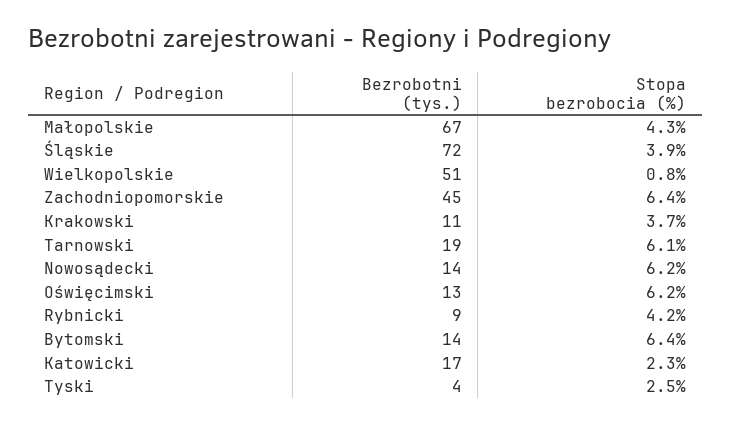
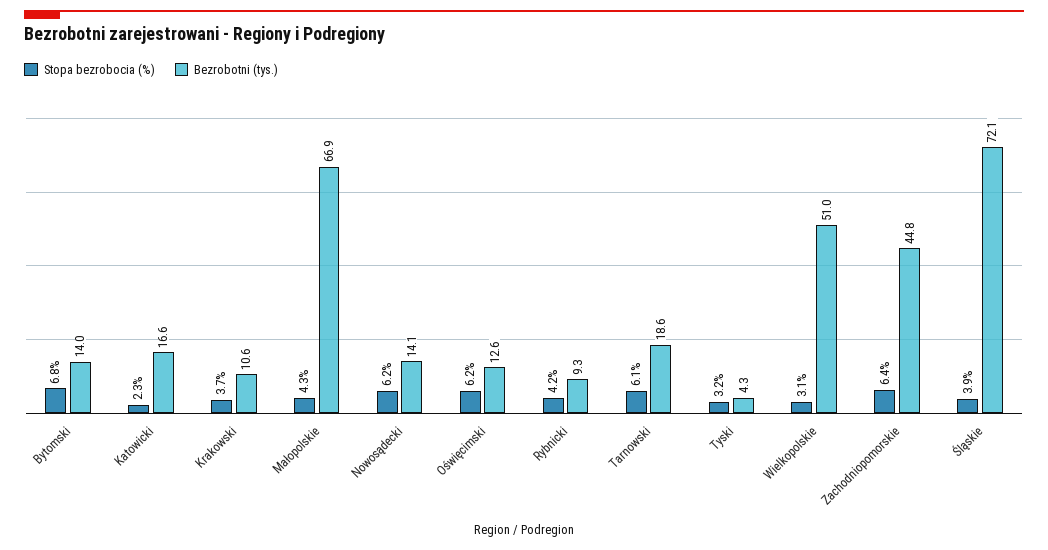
Stopa bezrobocia (%), Wielkopolskie: 0.8 -> 3.1
Stopa bezrobocia (%), Bytomski: 6.4 -> 6.8
Stopa bezrobocia (%), Tyski: 2.5 -> 3.2

